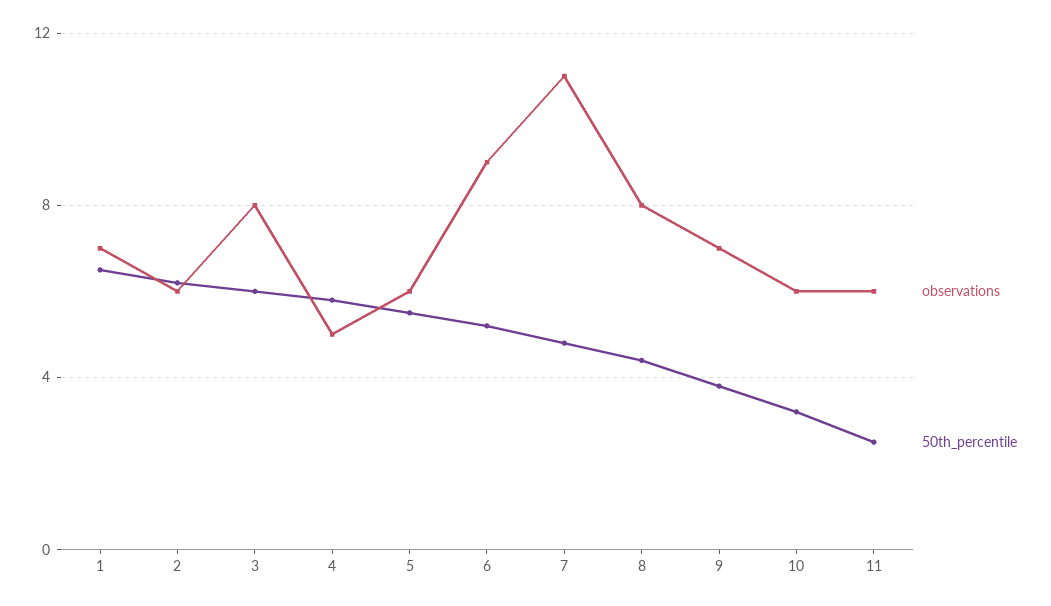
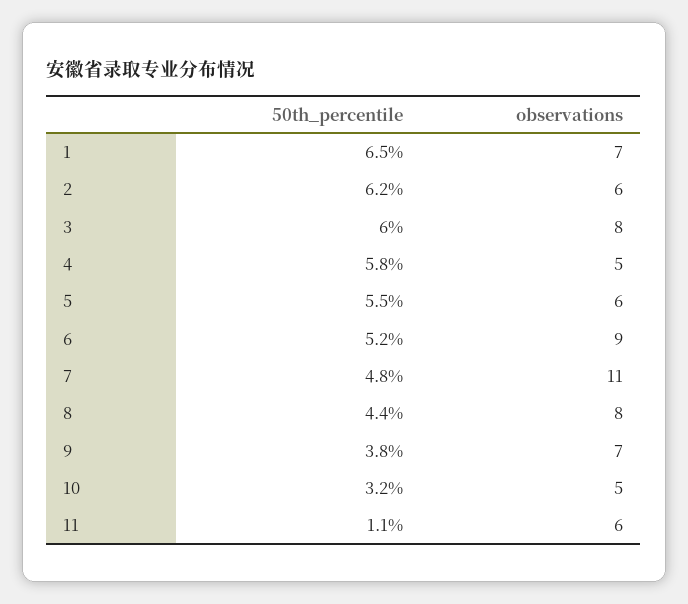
observations, 10: 6 -> 5
50th_percentile, 11: 2.5 -> 1.1

